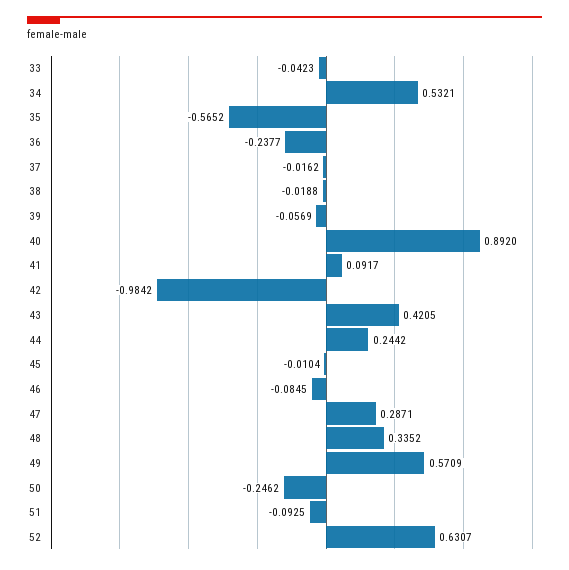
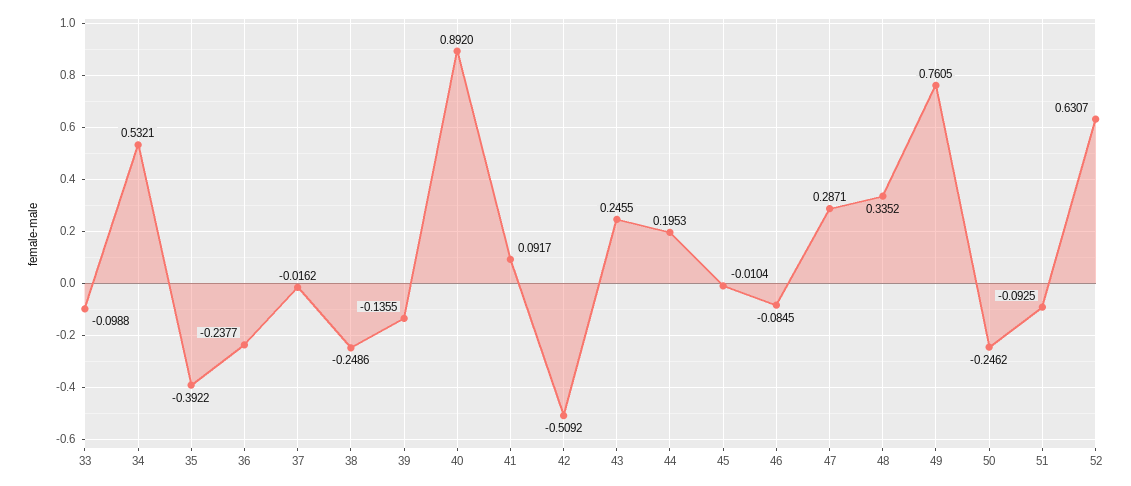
33: -0.0423 -> -0.0988
35: -0.5652 -> -0.3922
38: -0.0188 -> -0.2486
39: -0.0569 -> -0.1355
42: -0.9842 -> -0.5092
43: 0.4205 -> 0.2455
44: 0.2442 -> 0.1953
49: 0.5709 -> 0.7605

